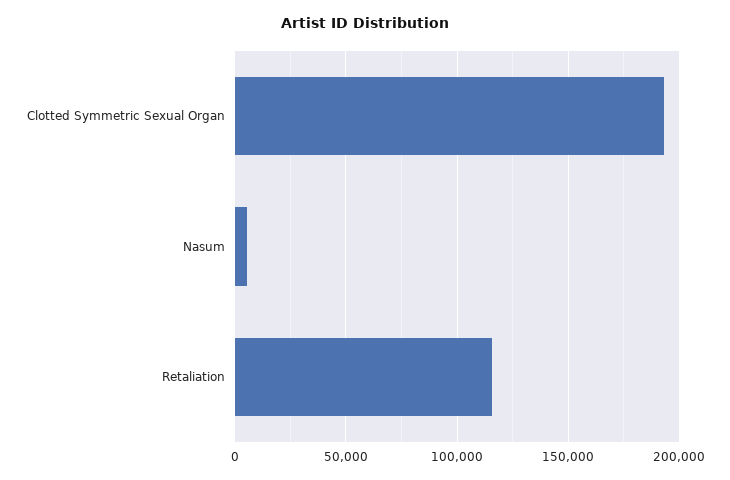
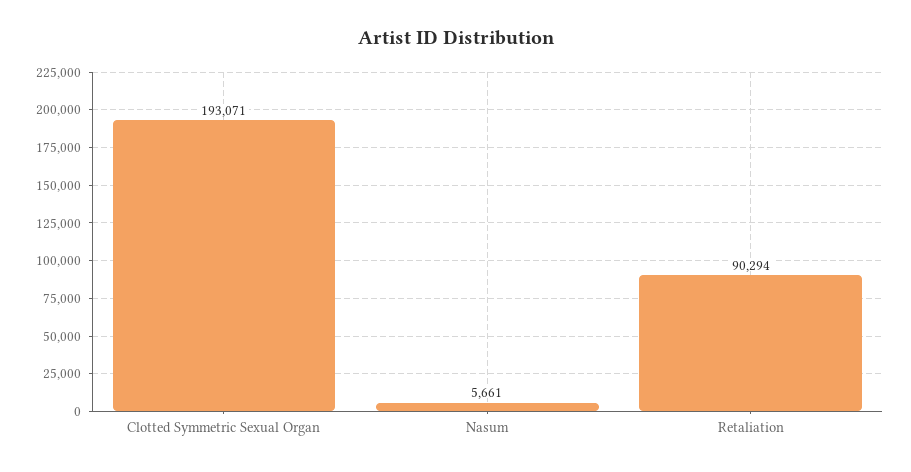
Retaliation: 115000 -> 90294

